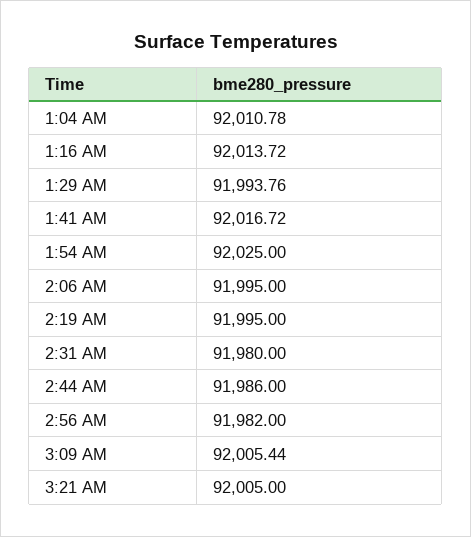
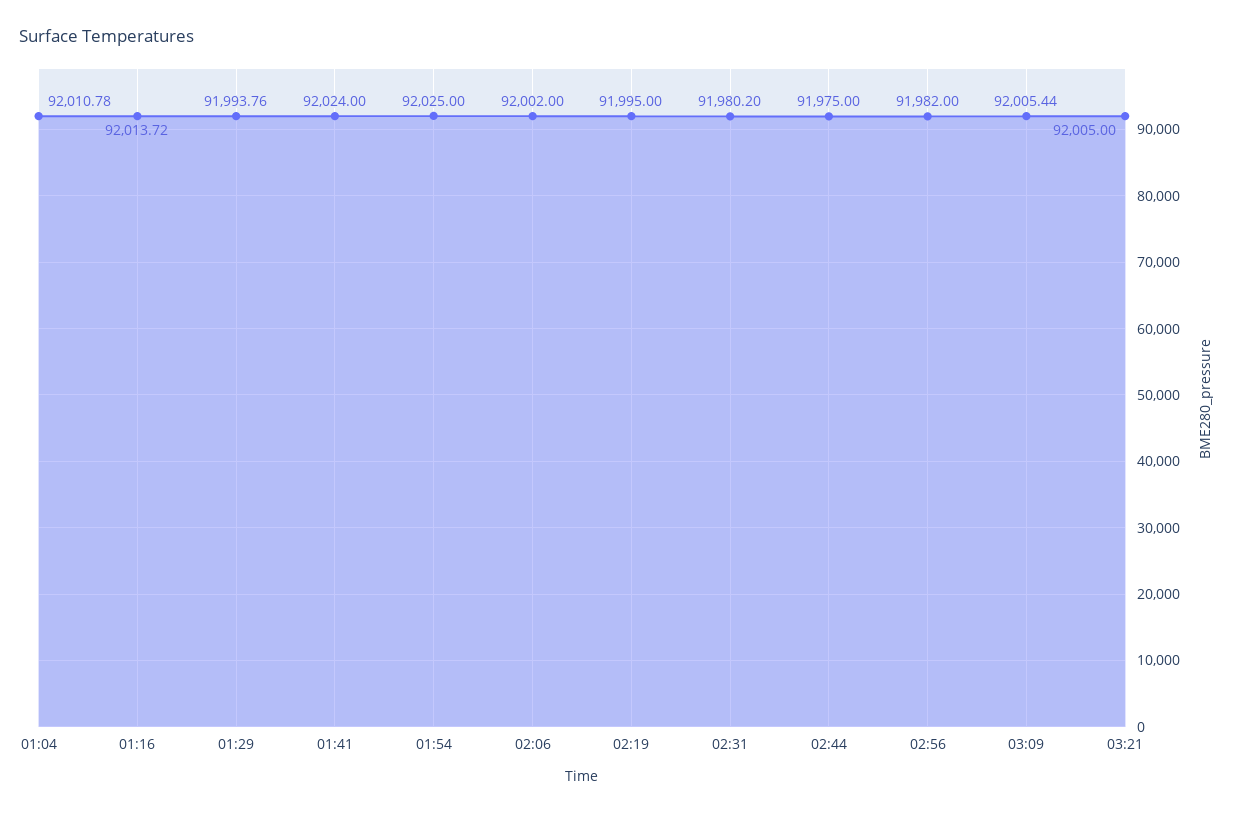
1:41 AM: 92016.72 -> 92024
2:06 AM: 91995 -> 92002
2:31 AM: 91980 -> 91980.2
2:44 AM: 91986 -> 91975

